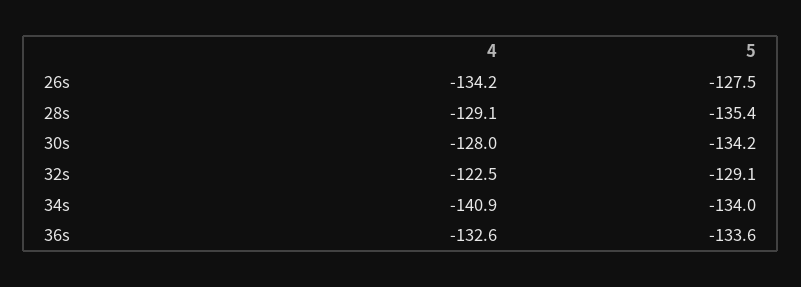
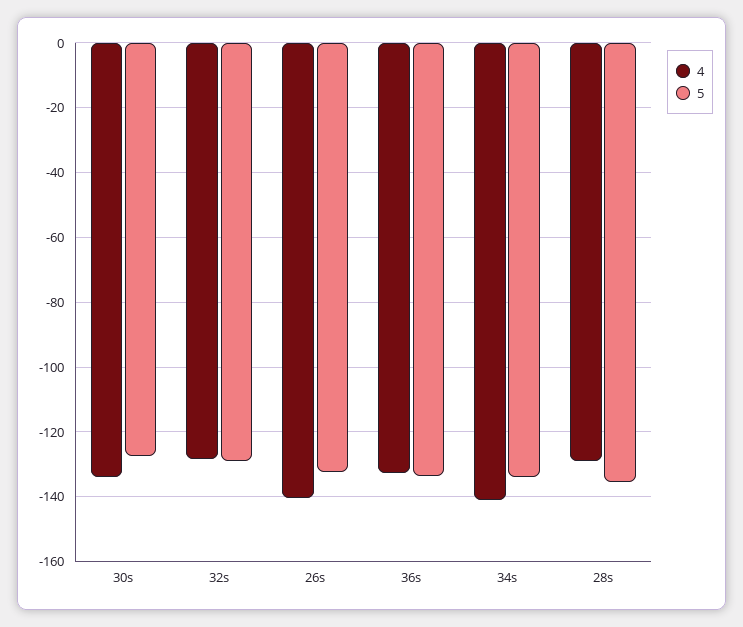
4, 26s: -134.2 -> -140
5, 26s: -127.5 -> -132
4, 30s: -128 -> -134
5, 30s: -134.2 -> -128
4, 32s: -122.5 -> -128

